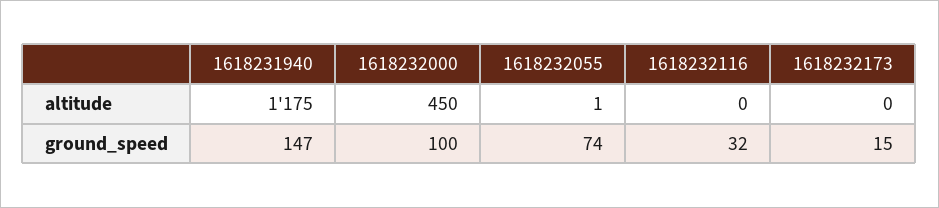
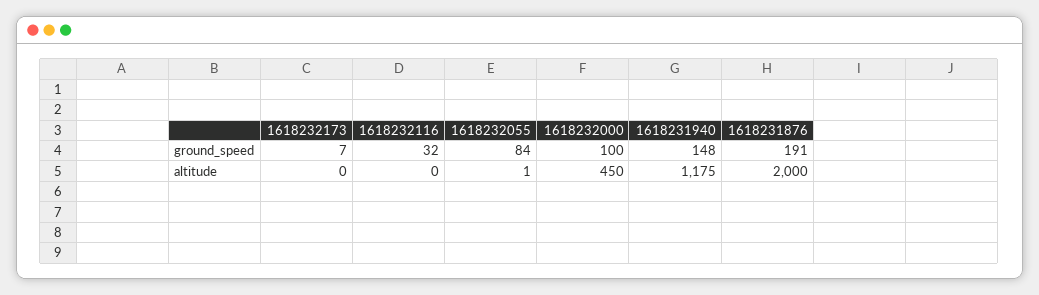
1618231940, ground_speed: 147 -> 148
1618232055, ground_speed: 74 -> 84
1618232173, ground_speed: 15 -> 7
1618231876, ground_speed: none -> 191
1618231876, altitude: none -> 2000

